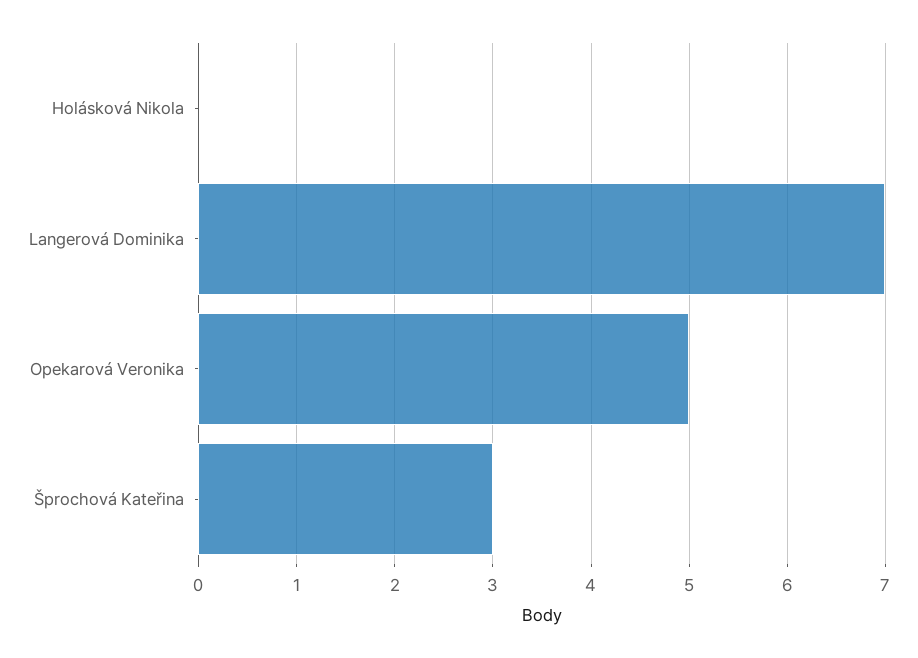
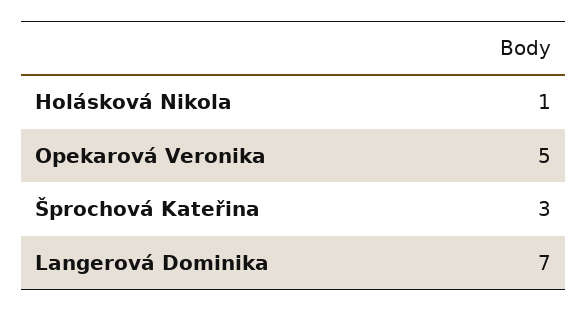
Holásková Nikola: 0 -> 1

